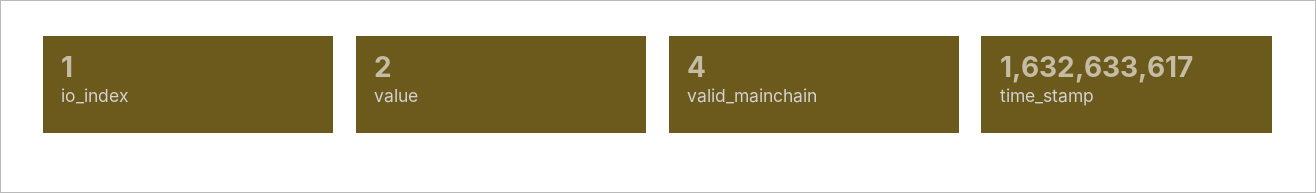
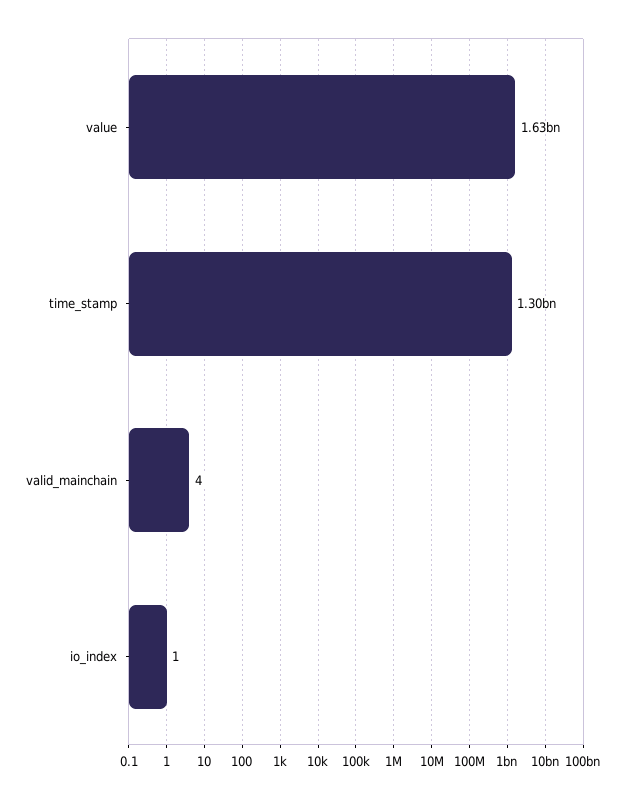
value: 2 -> 1630000000
time_stamp: 1632633617 -> 1300000000

